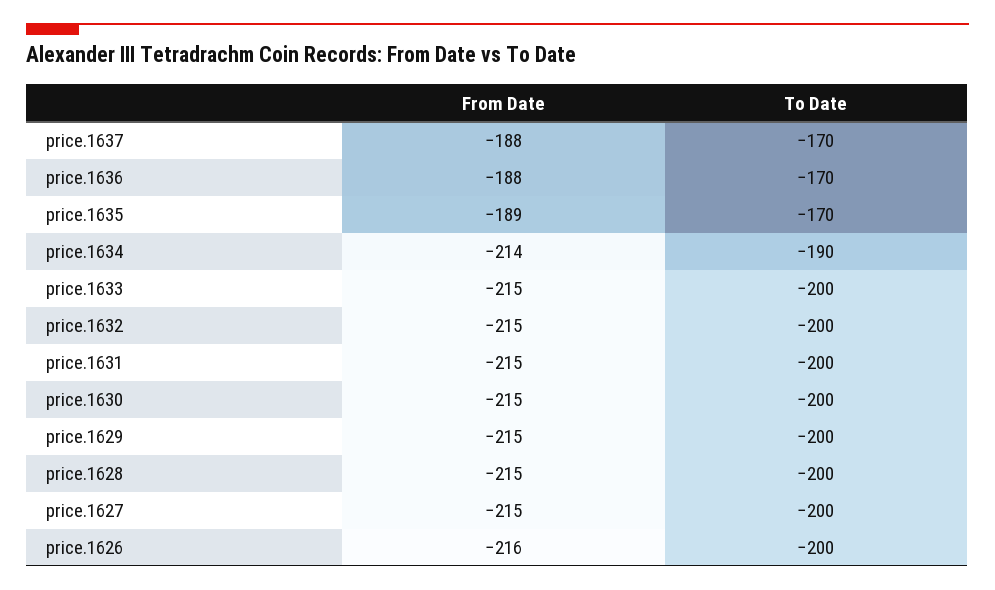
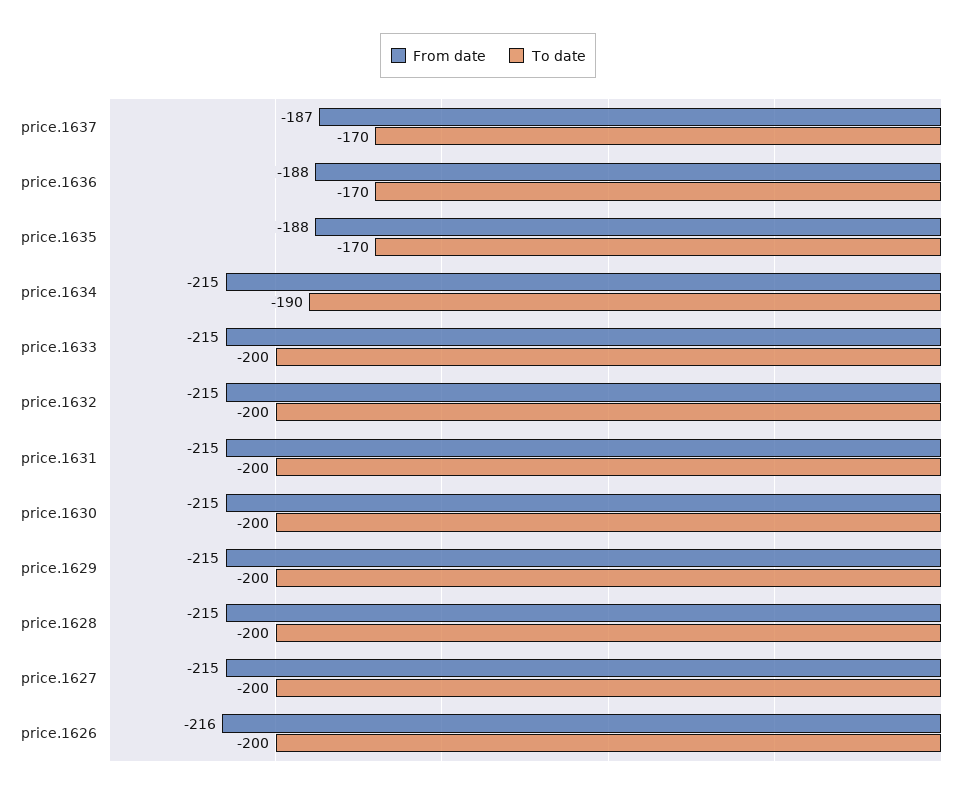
From Date, price.1637: -188 -> -187
From Date, price.1635: -189 -> -188
From Date, price.1634: -214 -> -215

